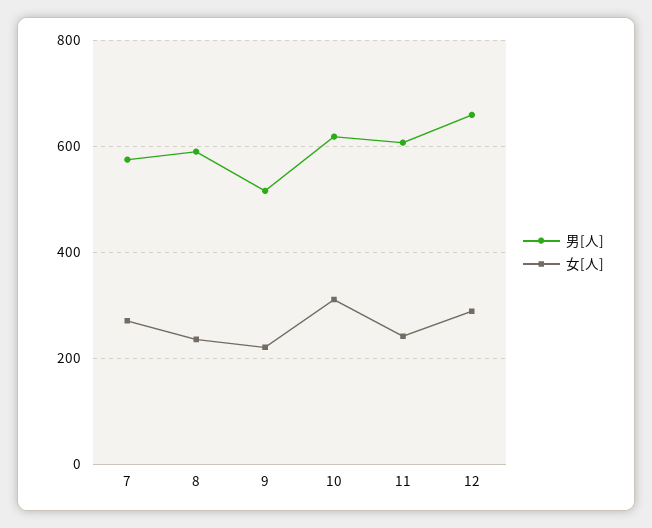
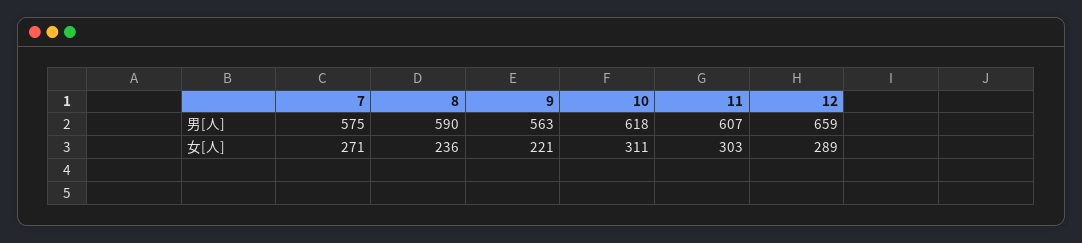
男[人], 9: 520 -> 563
女[人], 11: 240 -> 303

